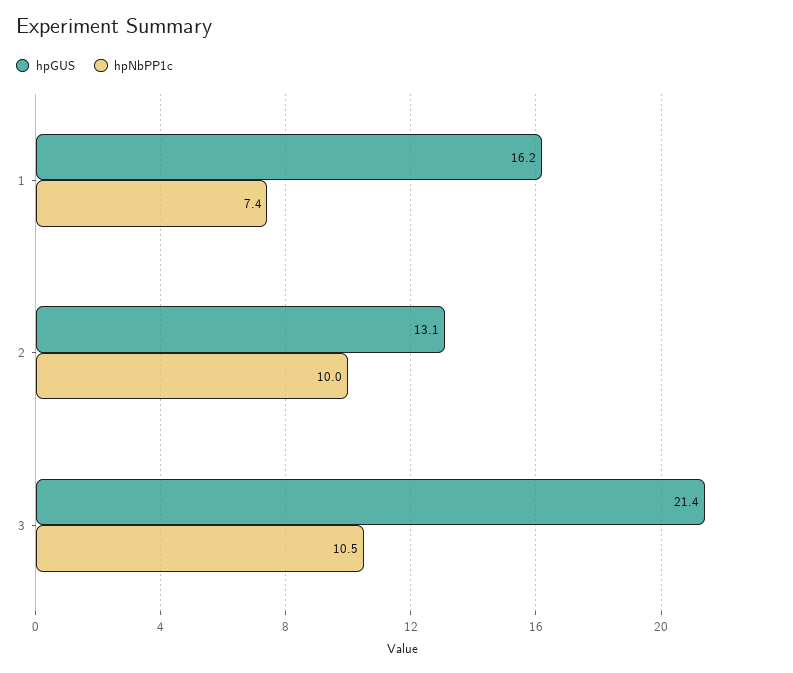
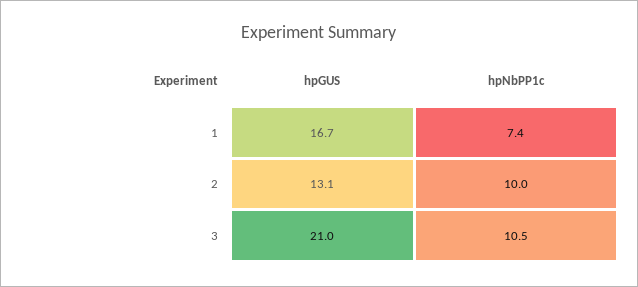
hpGUS, 1: 16.2 -> 16.7
hpGUS, 3: 21.4 -> 21

